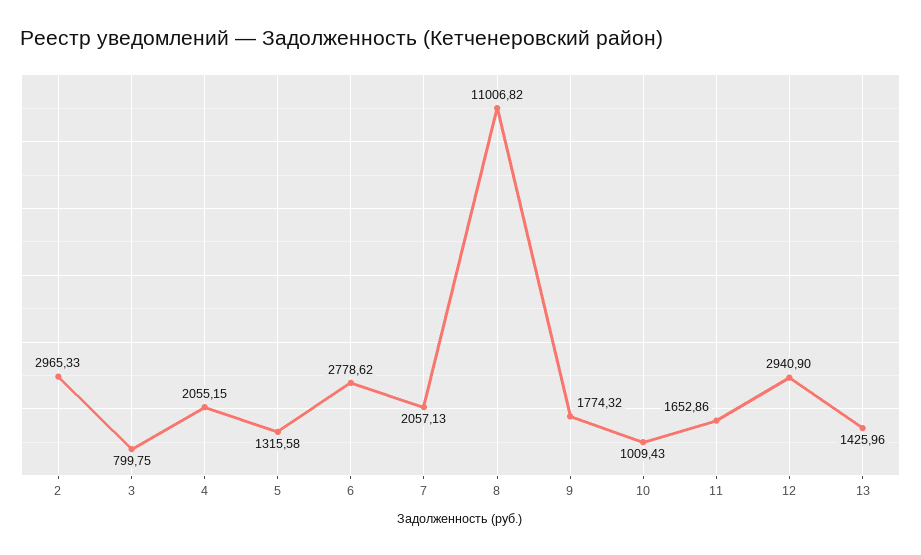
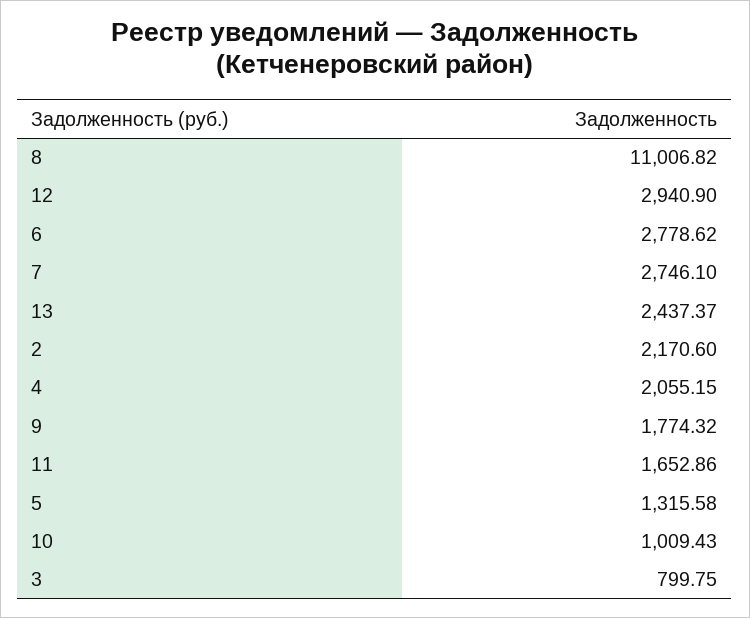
2: 2965.33 -> 2170.6
7: 2057.13 -> 2746.1
13: 1425.96 -> 2437.37

